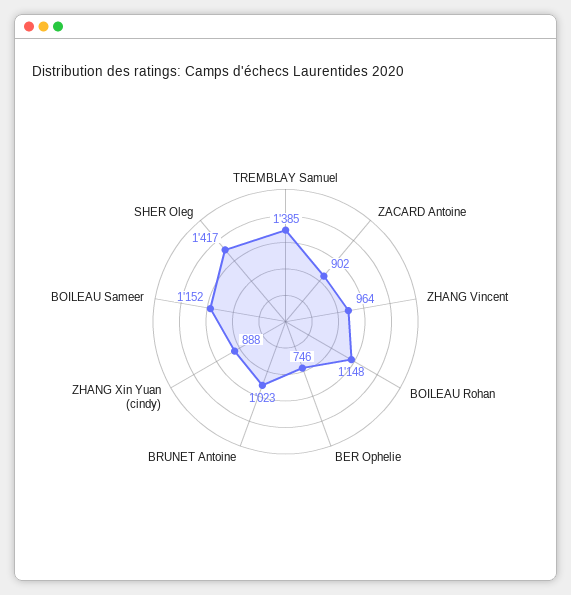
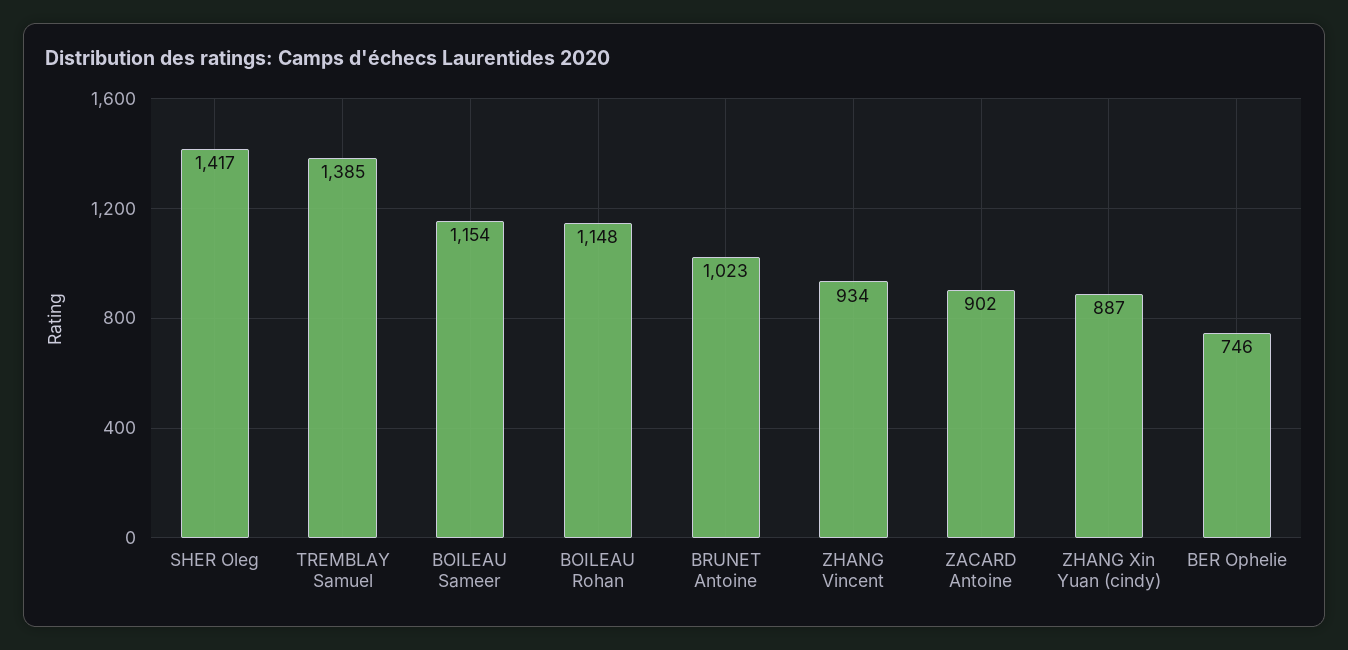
ZHANG Vincent: 964 -> 934
ZHANG Xin Yuan (cindy): 888 -> 887
BOILEAU Sameer: 1152 -> 1154

